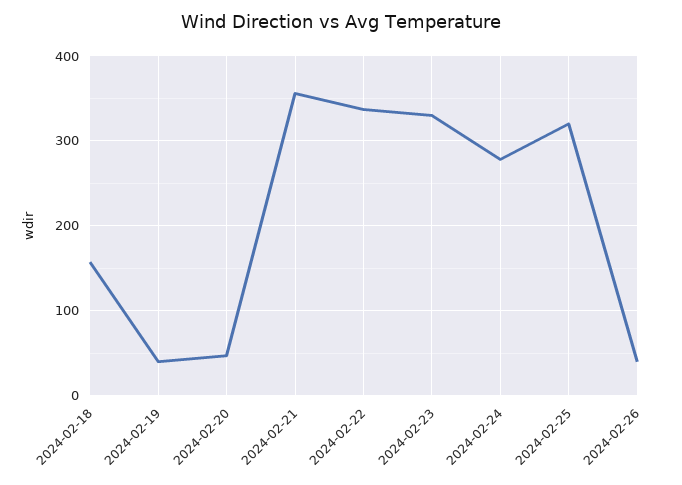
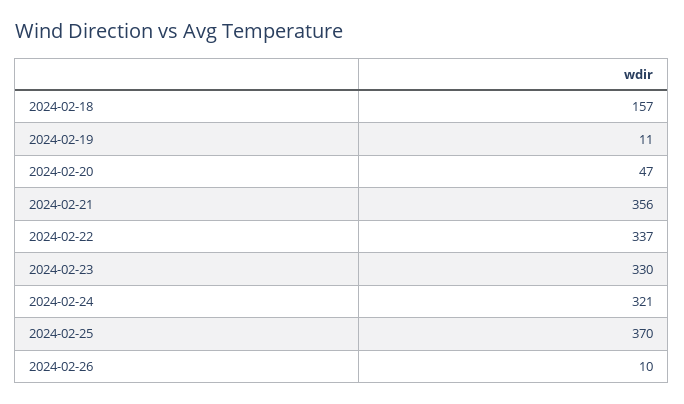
2024-02-19: 40 -> 11
2024-02-24: 280 -> 321
2024-02-25: 320 -> 370
2024-02-26: 40 -> 10

